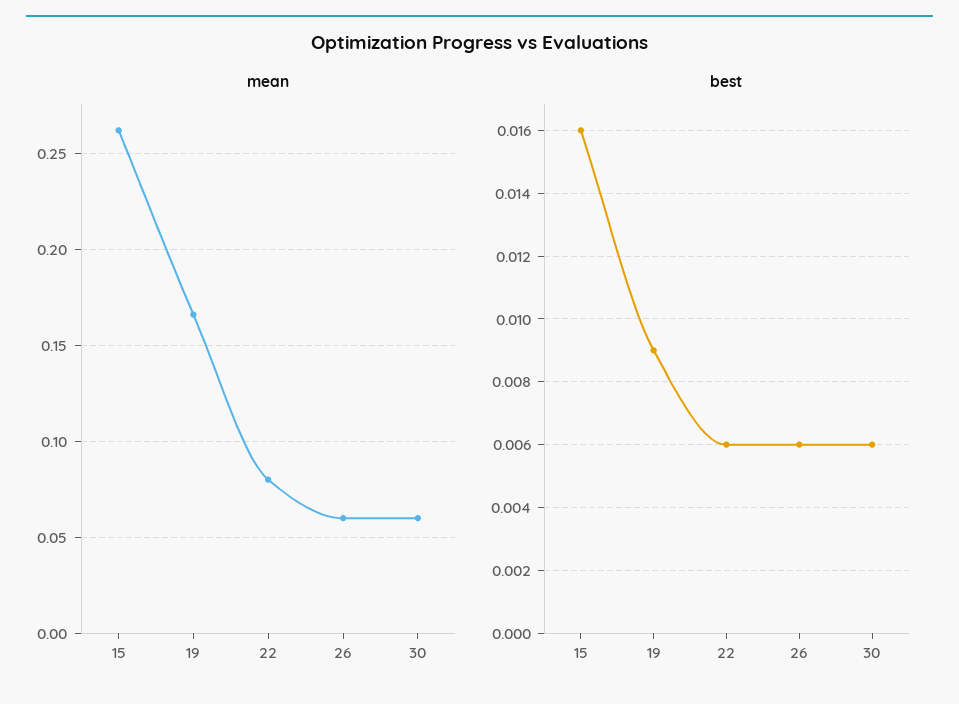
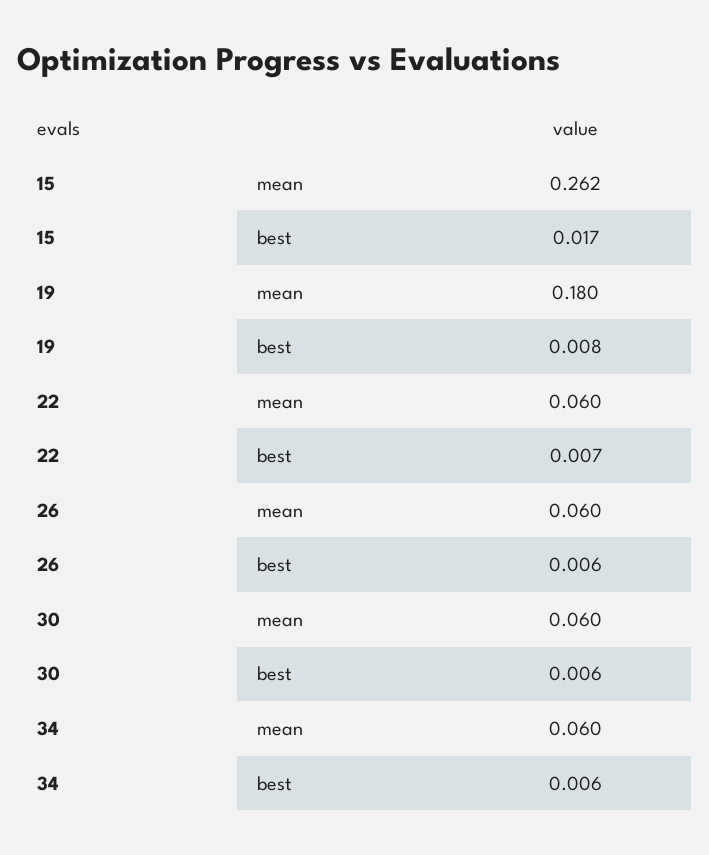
mean, 19: 0.165 -> 0.18
mean, 22: 0.08 -> 0.06
best, 15: 0.016 -> 0.017
best, 19: 0.009 -> 0.008
best, 22: 0.006 -> 0.007
mean, 34: none -> 0.06
best, 34: none -> 0.006

